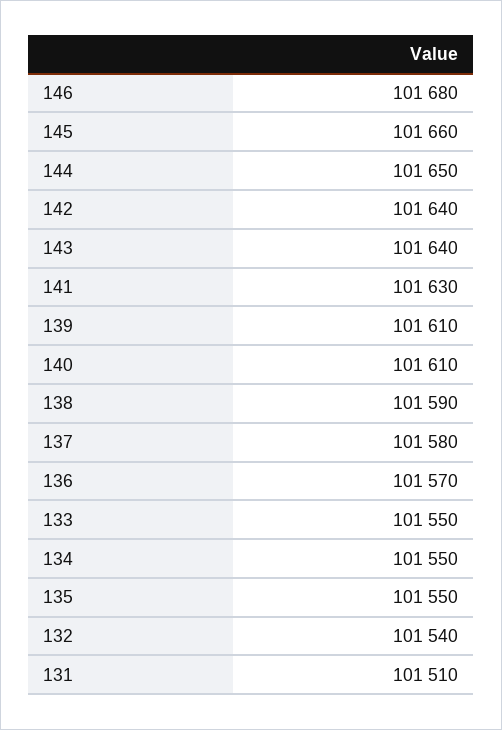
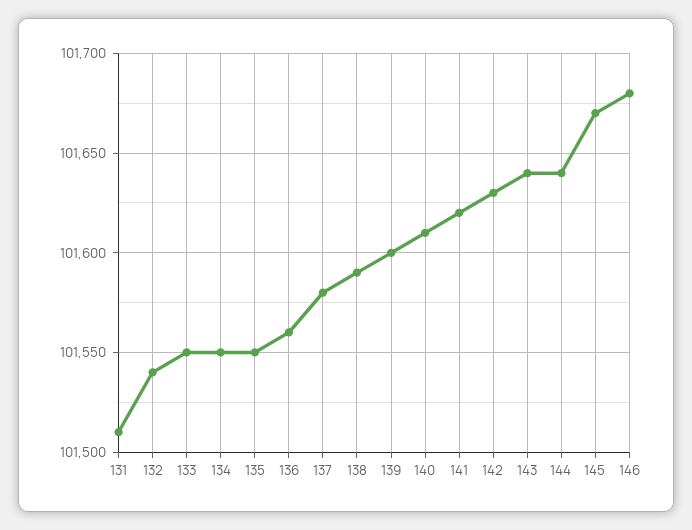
145: 101660 -> 101670
144: 101650 -> 101640
142: 101640 -> 101630
141: 101630 -> 101620
139: 101610 -> 101600
136: 101570 -> 101560

